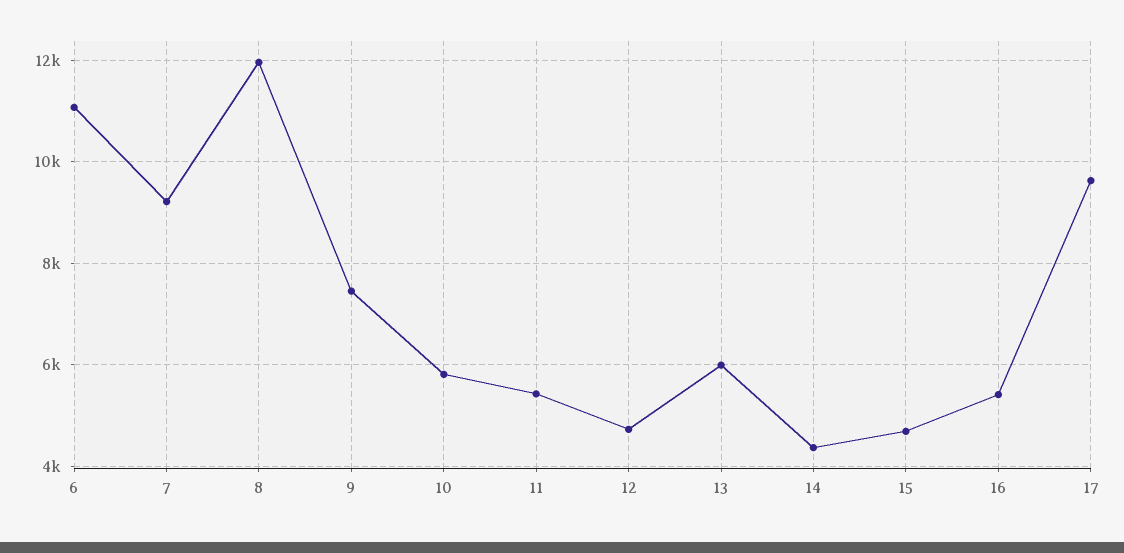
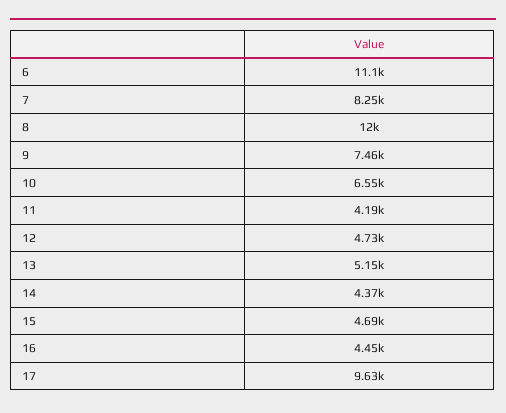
7: 9200 -> 8250
10: 5800 -> 6550
11: 5400 -> 4190
13: 6000 -> 5150
16: 5400 -> 4450

